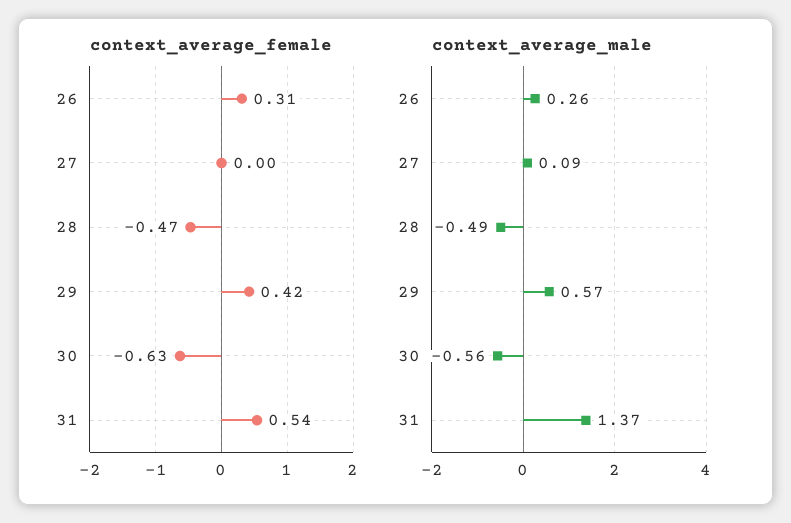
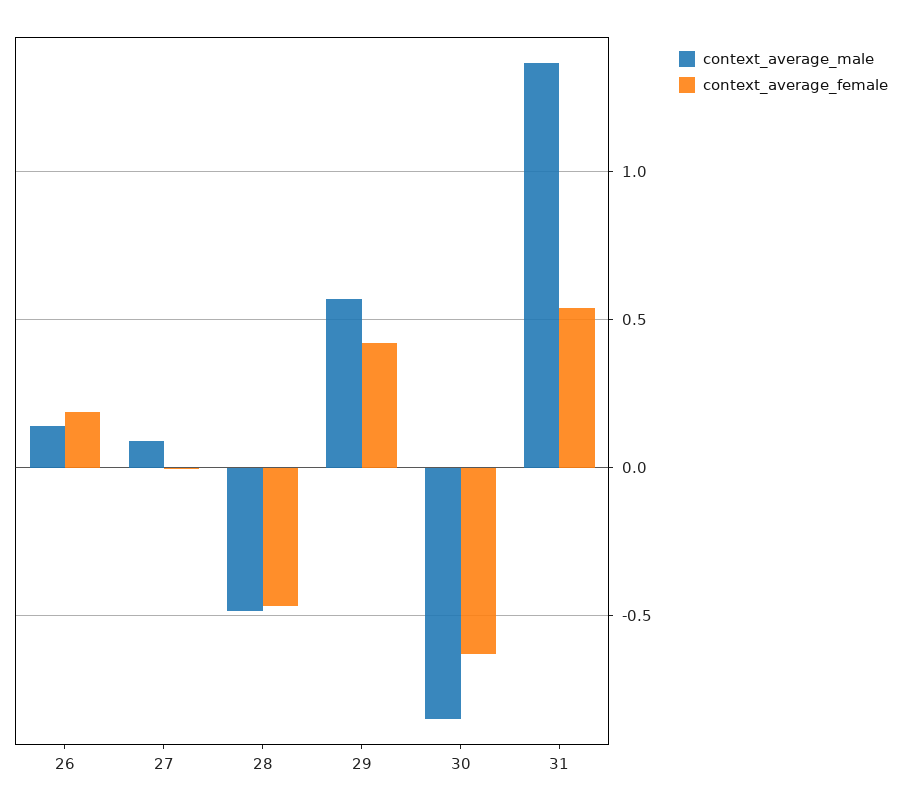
context_average_female, 26: 0.31 -> 0.2
context_average_male, 26: 0.26 -> 0.15
context_average_male, 30: -0.56 -> -0.85

